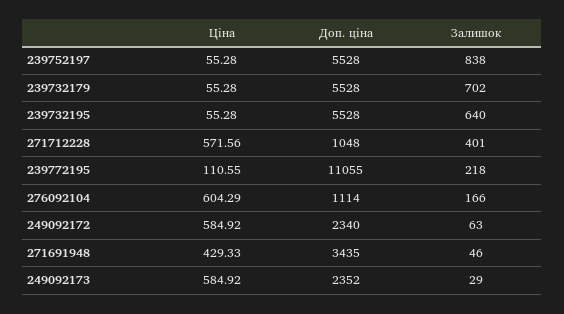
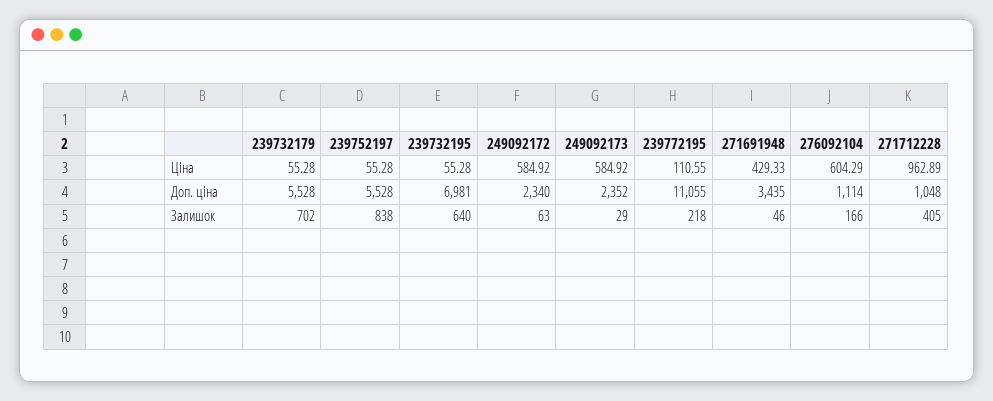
Доп. ціна, 239732195: 5528 -> 6981
Ціна, 271712228: 571.56 -> 962.89
Залишок, 271712228: 401 -> 405

